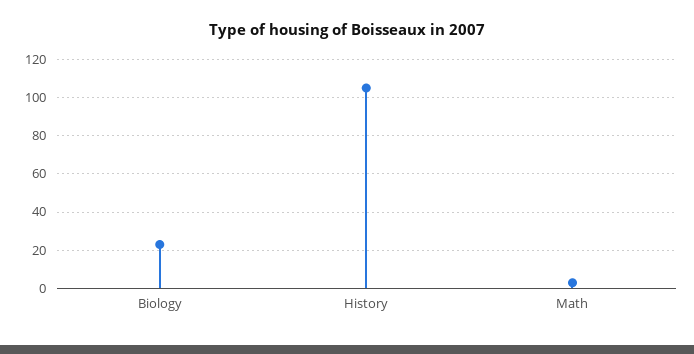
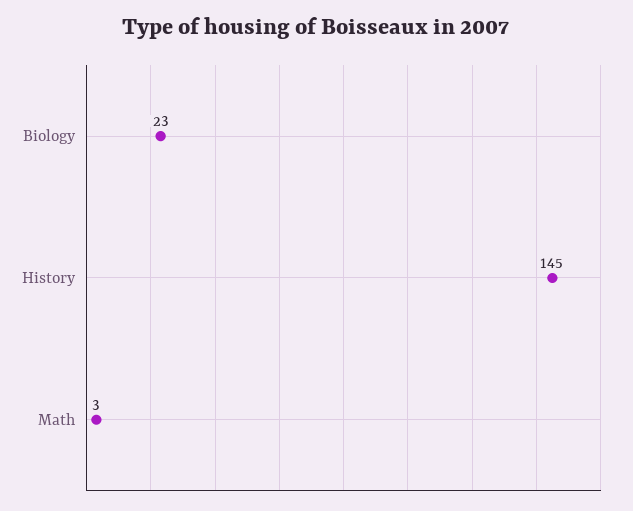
History: 105 -> 145

